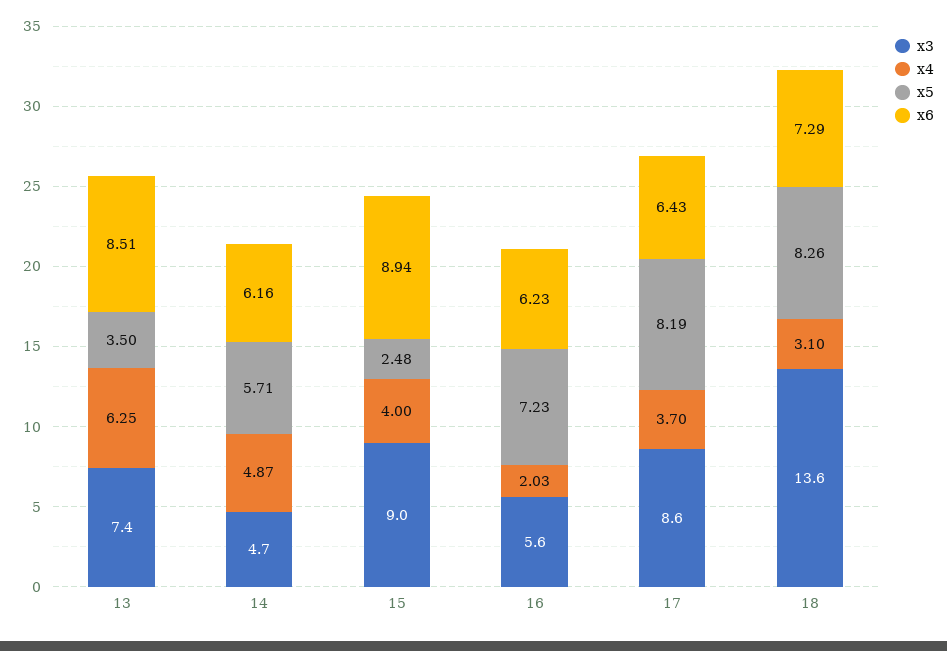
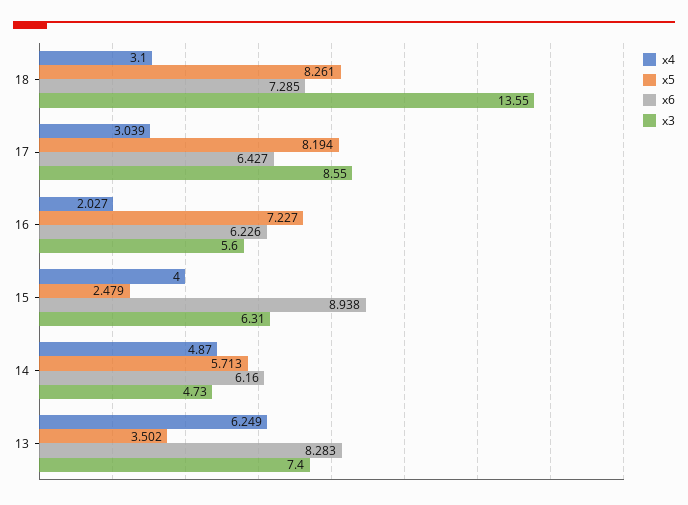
x6, 13: 8.51 -> 8.283
x3, 15: 9 -> 6.31
x4, 17: 3.7 -> 3.039

